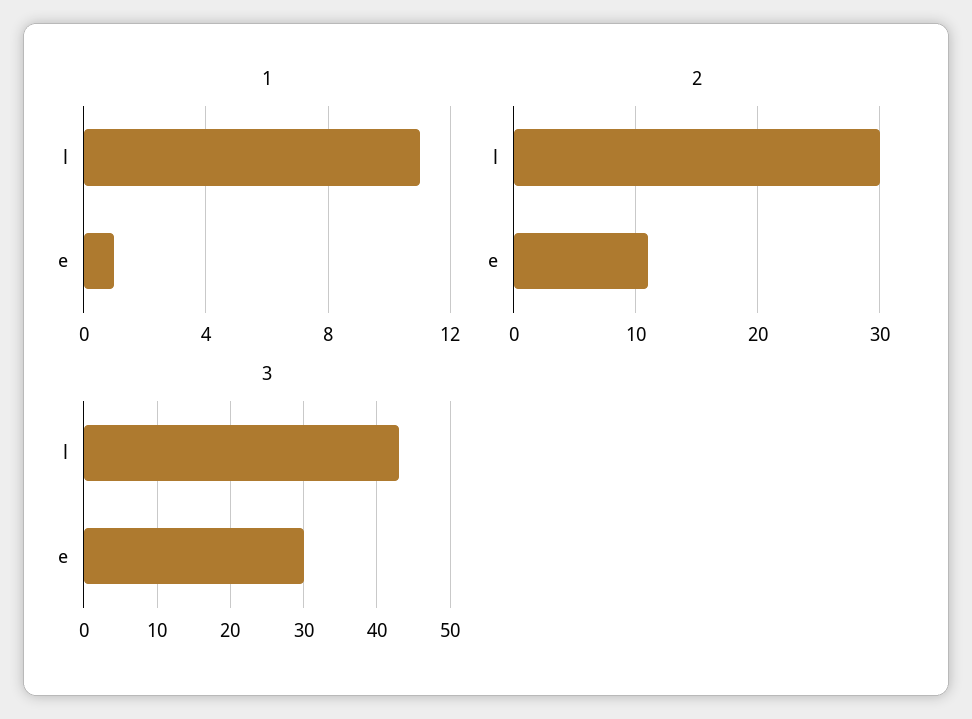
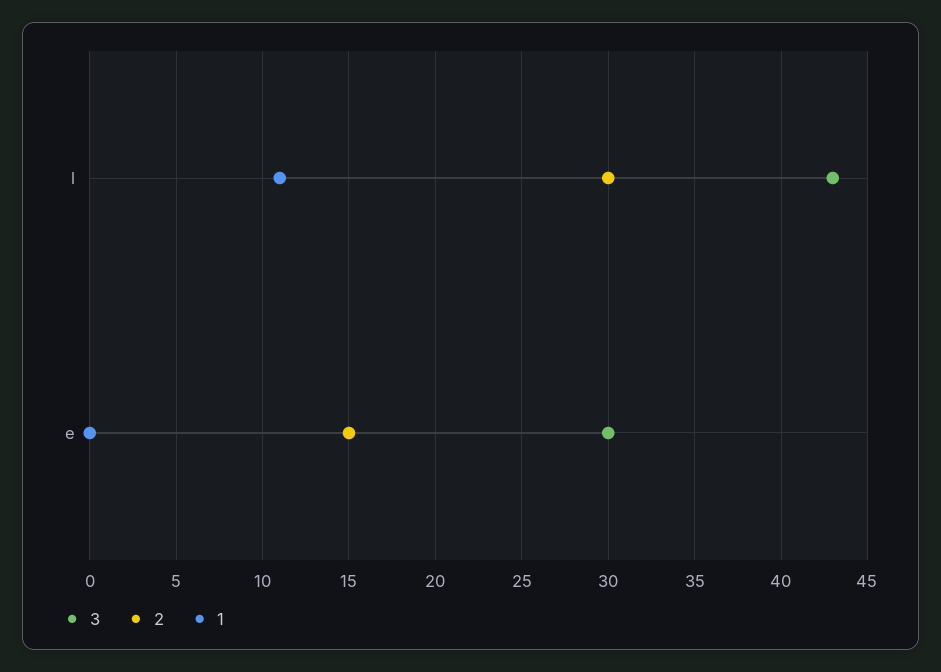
1, e: 1 -> 0
2, e: 11 -> 15

